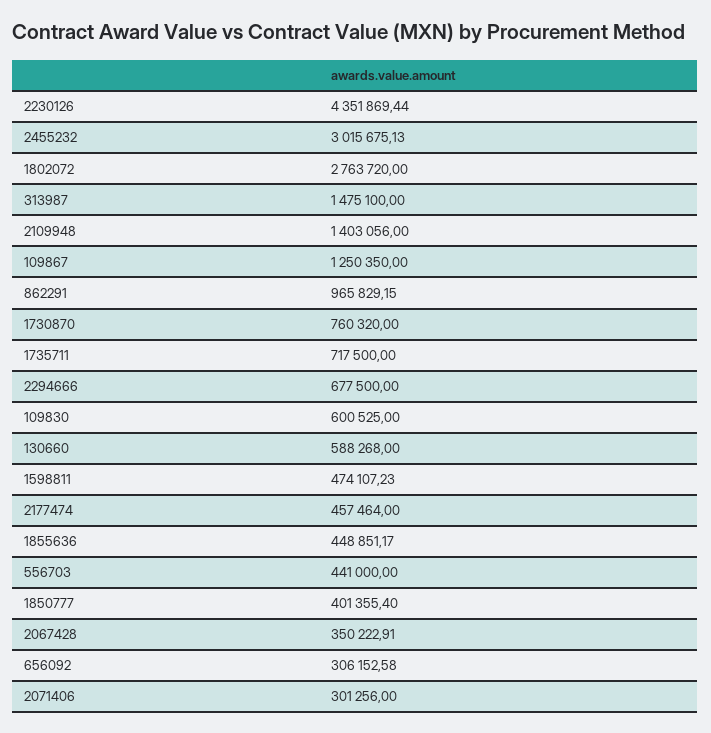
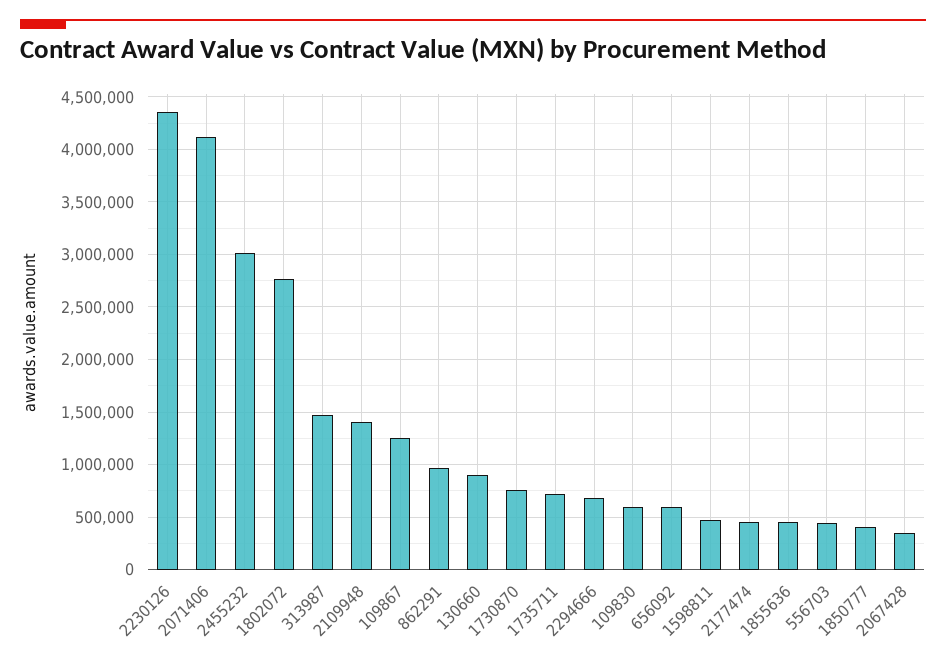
130660: 588268 -> 900000
656092: 306152.58 -> 600000
2071406: 301256 -> 4100000

